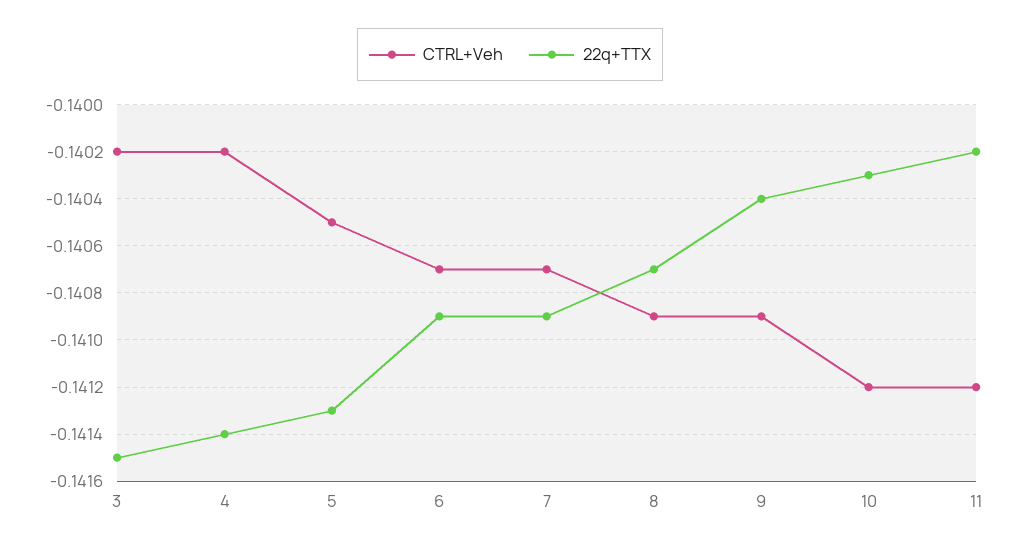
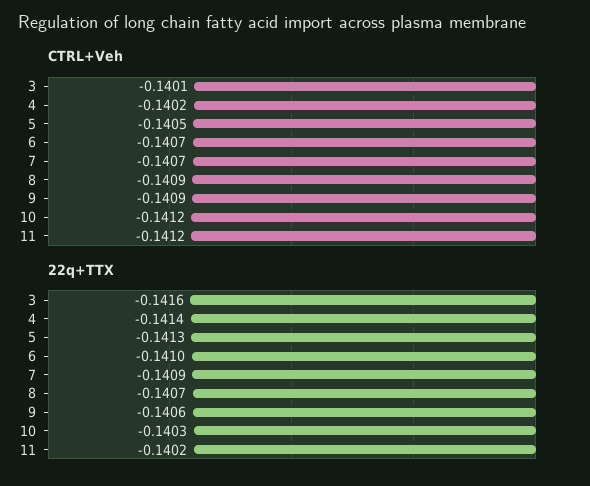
CTRL+Veh, 3: -0.1402 -> -0.1401
22q+TTX, 3: -0.1415 -> -0.1416
22q+TTX, 6: -0.1409 -> -0.141
22q+TTX, 9: -0.1404 -> -0.1406

